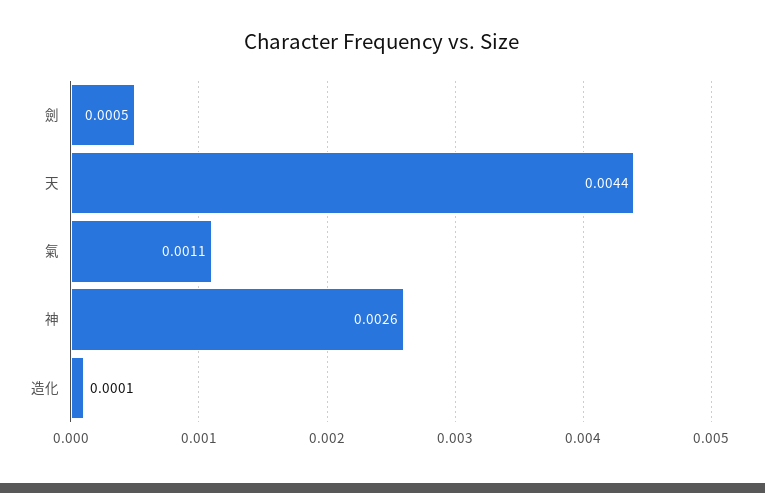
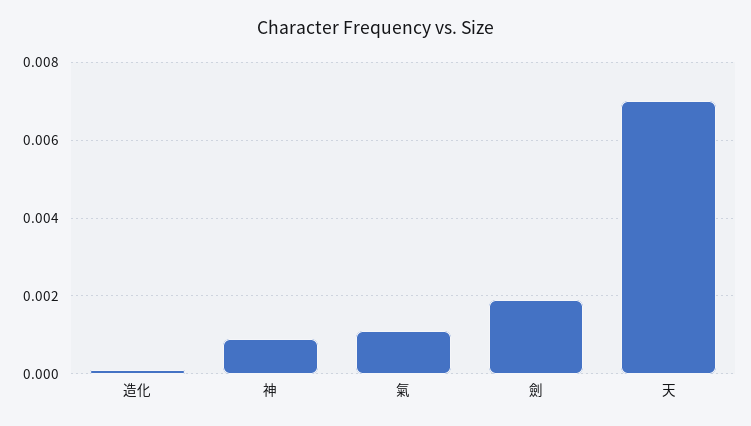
劍: 0.0005 -> 0.002
天: 0.0044 -> 0.007
神: 0.0026 -> 0.001

